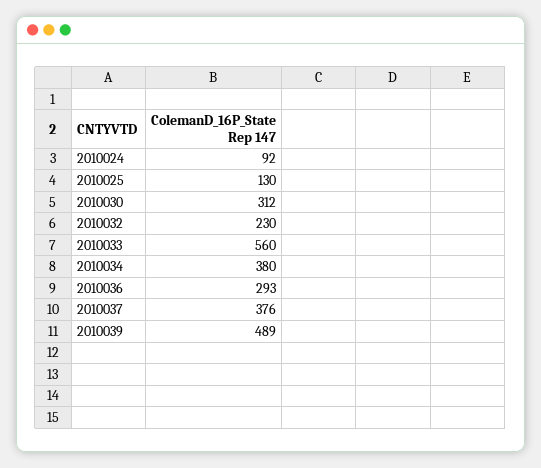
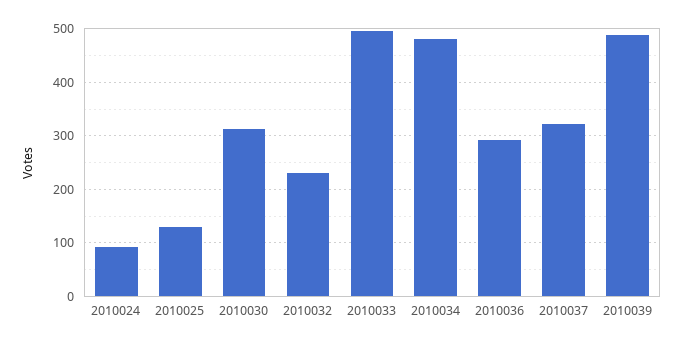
2010033: 560 -> 500
2010034: 380 -> 480
2010037: 376 -> 320

